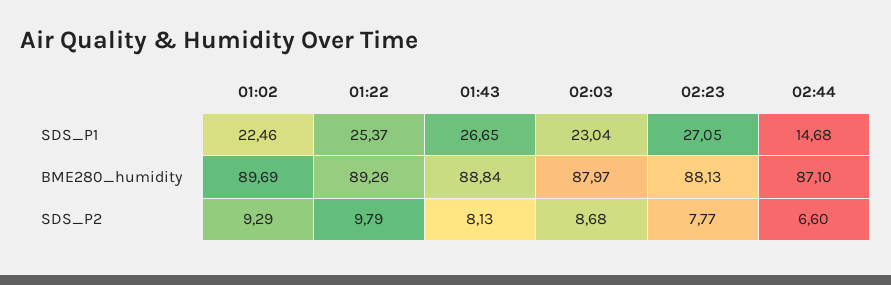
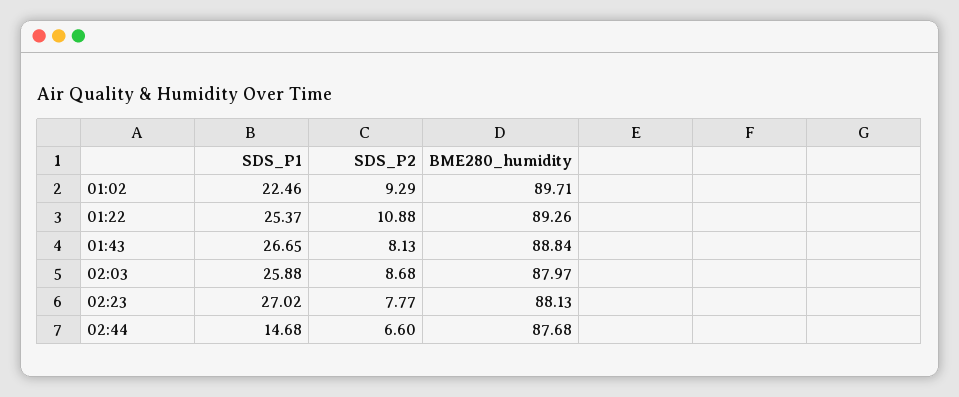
02:03, SDS_P1: 23.04 -> 25.88
02:23, SDS_P1: 27.05 -> 27.02
01:02, BME280_humidity: 89.69 -> 89.71
02:44, BME280_humidity: 87.1 -> 87.68
01:22, SDS_P2: 9.79 -> 10.88

